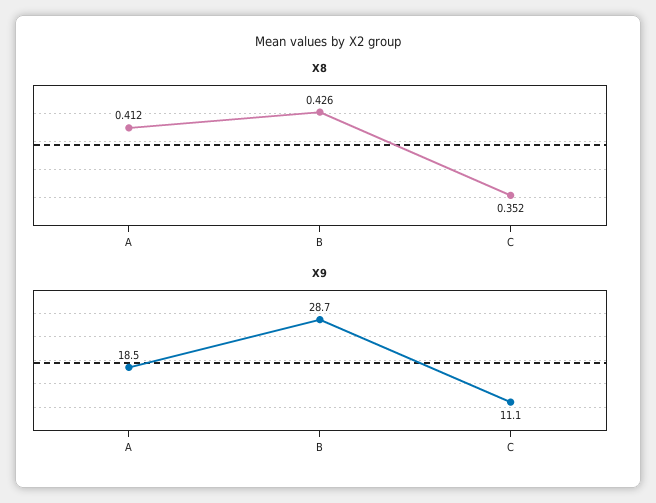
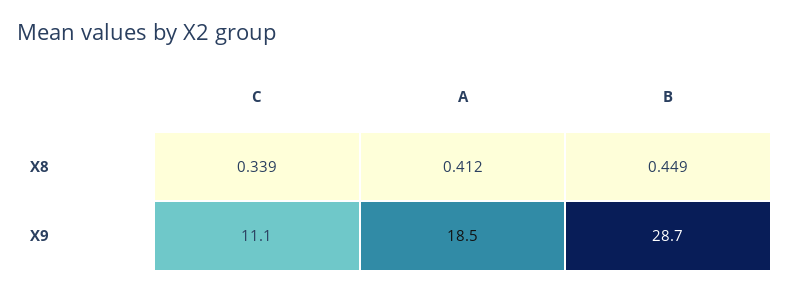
X8, B: 0.426 -> 0.449
X8, C: 0.352 -> 0.339

